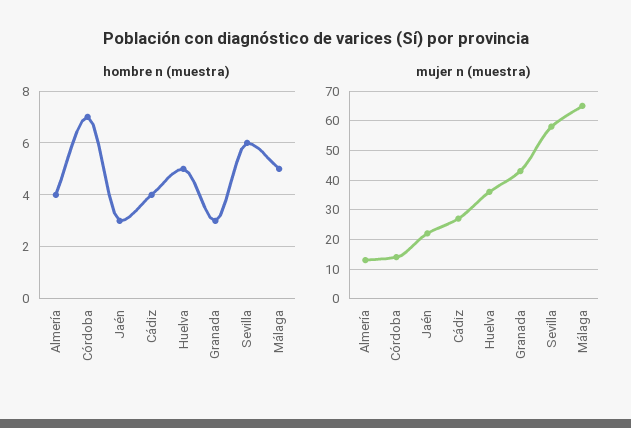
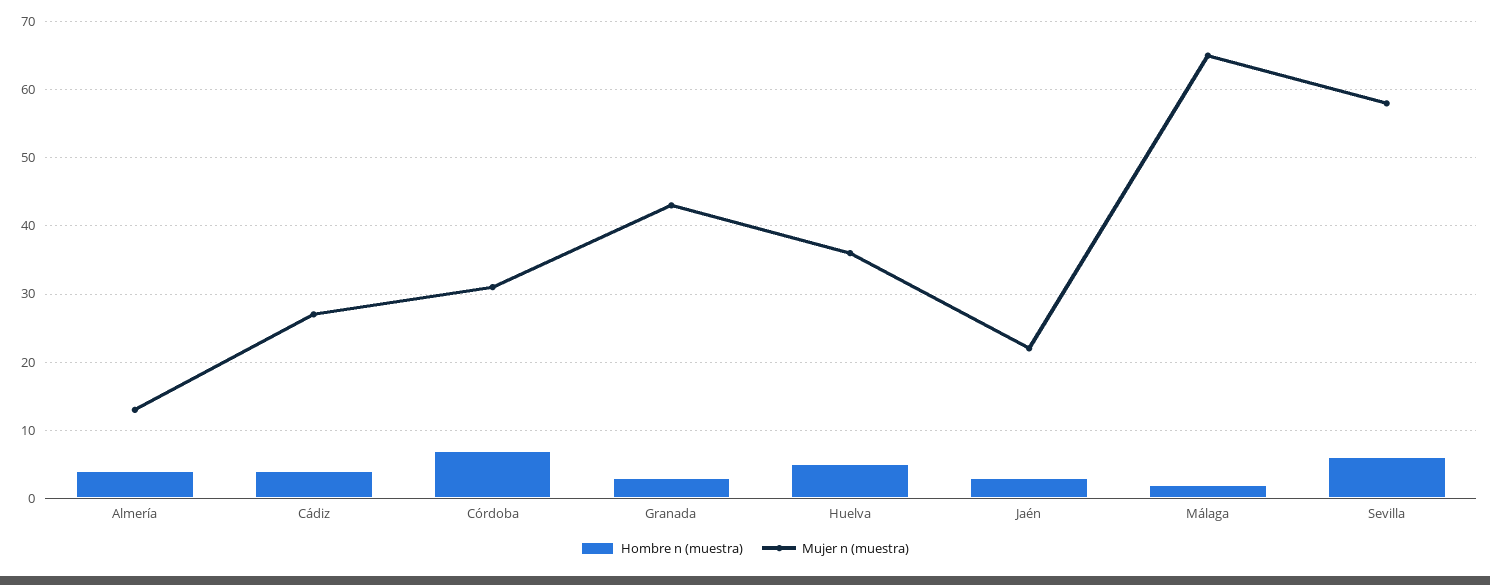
hombre n (muestra), Málaga: 5 -> 2
mujer n (muestra), Córdoba: 15 -> 31

